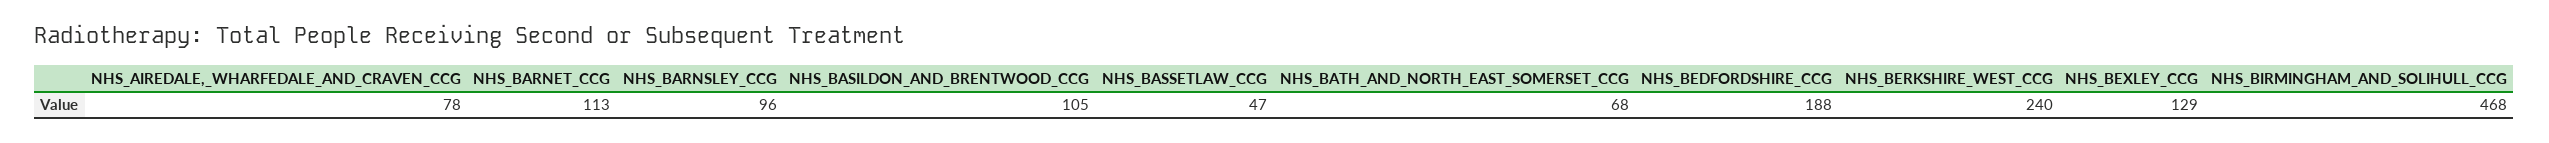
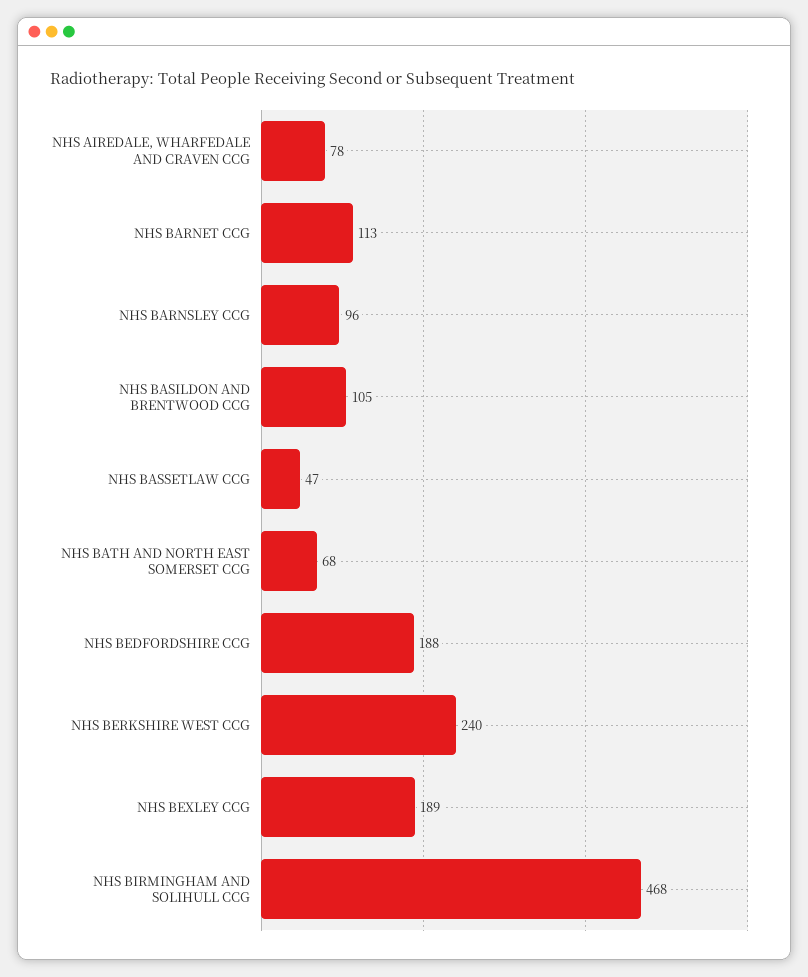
NHS_BEXLEY_CCG: 129 -> 189

